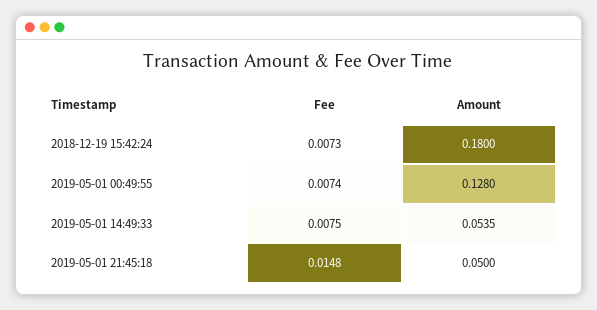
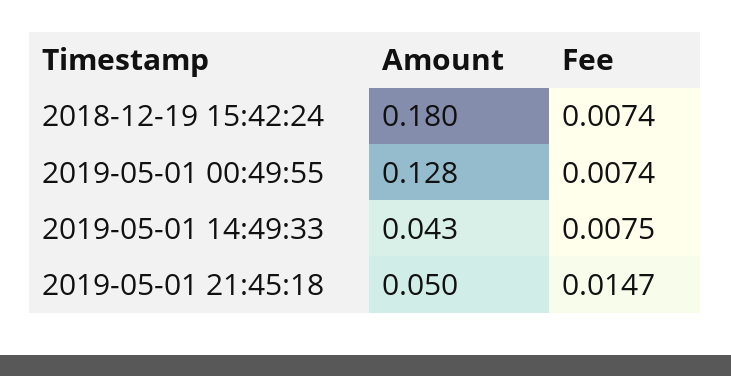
Fee, 2018-12-19 15:42:24: 0.0073 -> 0.0074
Amount, 2019-05-01 14:49:33: 0.0535 -> 0.043
Fee, 2019-05-01 21:45:18: 0.0148 -> 0.0147

